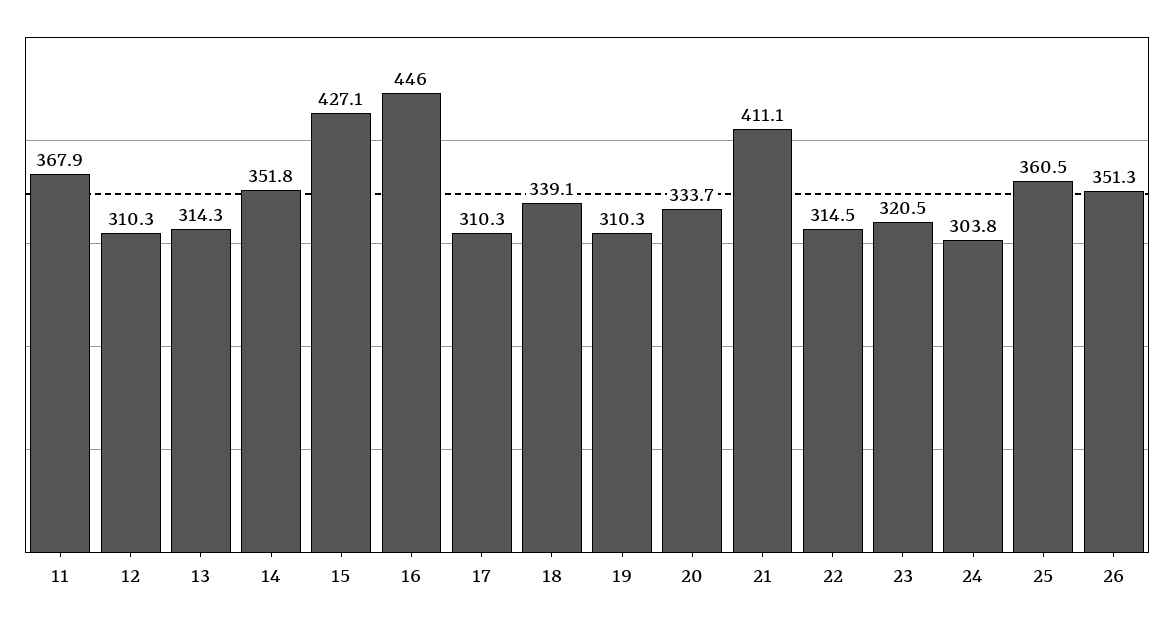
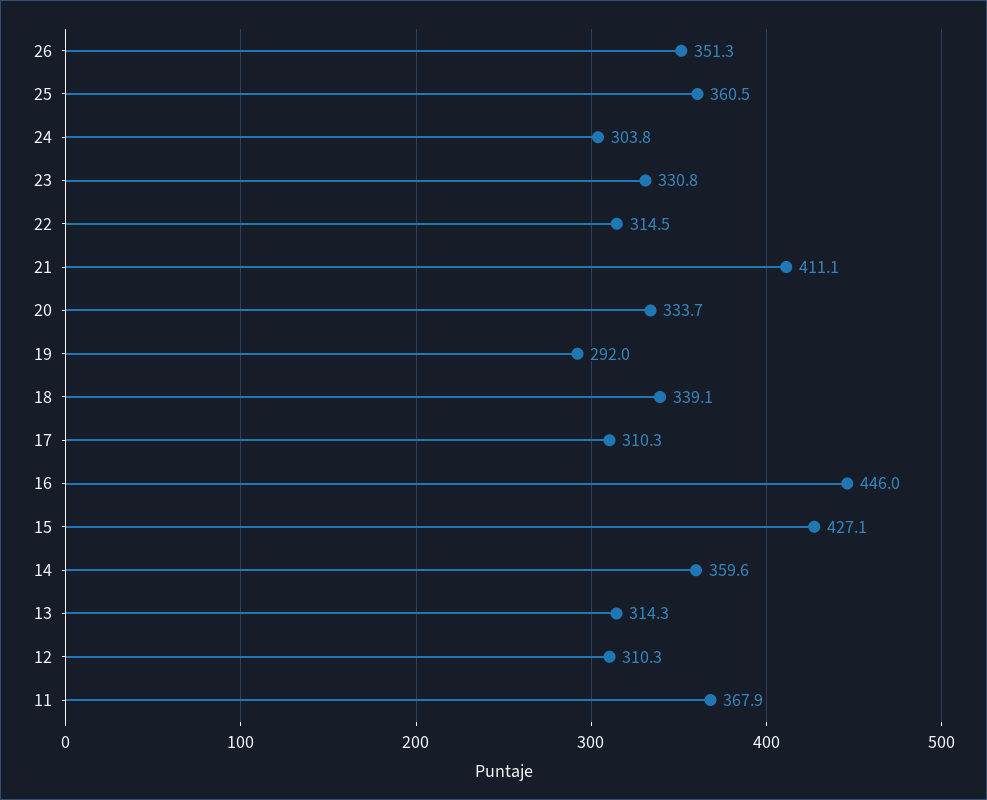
14: 351.8 -> 359.6
19: 310.3 -> 292
23: 320.5 -> 330.8

